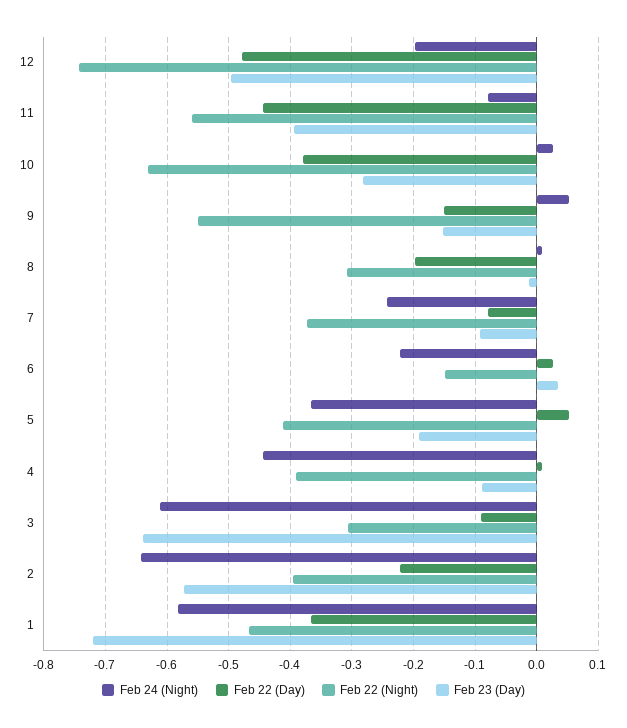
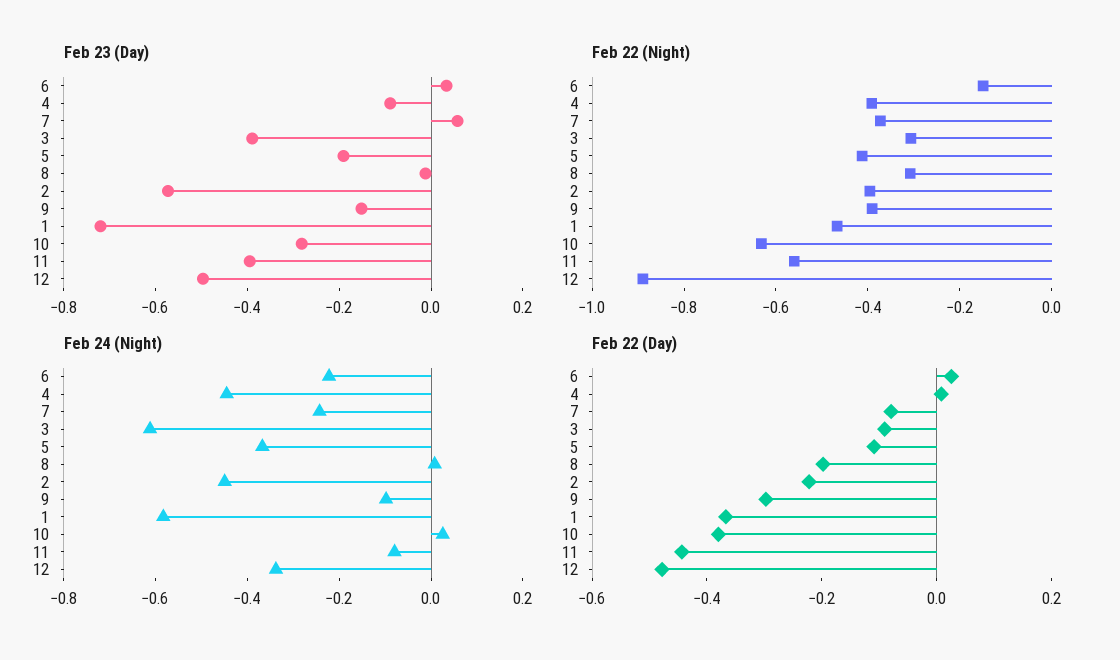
Feb 24 (Night), 12: -0.2 -> -0.35
Feb 22 (Night), 12: -0.74 -> -0.9
Feb 24 (Night), 9: 0.05 -> -0.1
Feb 22 (Day), 9: -0.15 -> -0.3
Feb 22 (Night), 9: -0.55 -> -0.4
Feb 23 (Day), 7: -0.09 -> 0.05
Feb 22 (Day), 5: 0.05 -> -0.1
Feb 23 (Day), 3: -0.64 -> -0.4
Feb 24 (Night), 2: -0.64 -> -0.45

